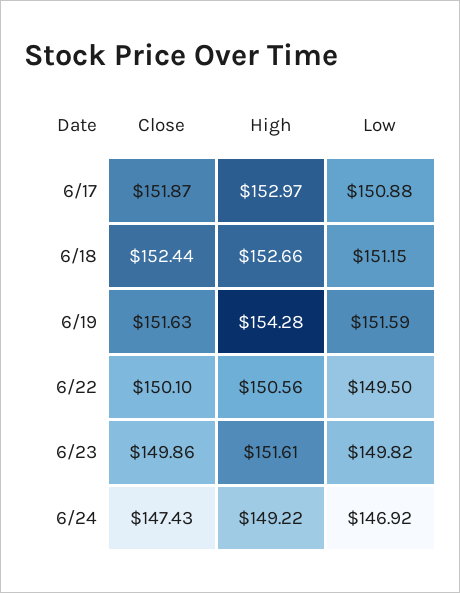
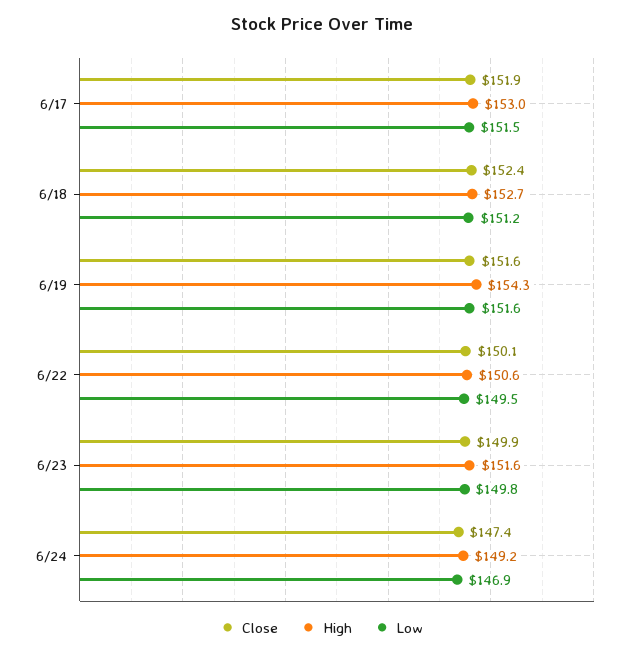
Low, 6/17: 150.88 -> 151.5

